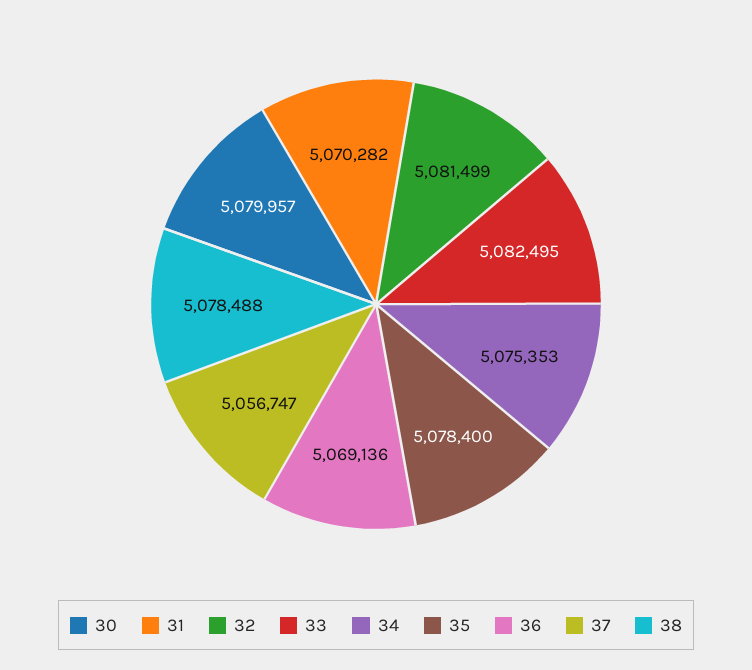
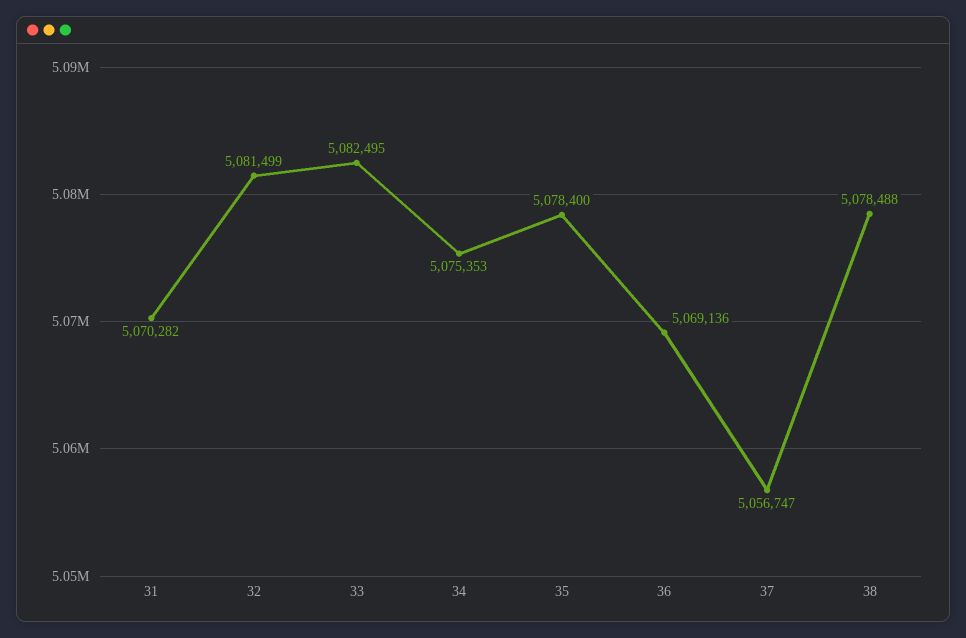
30: 5079957 -> none

